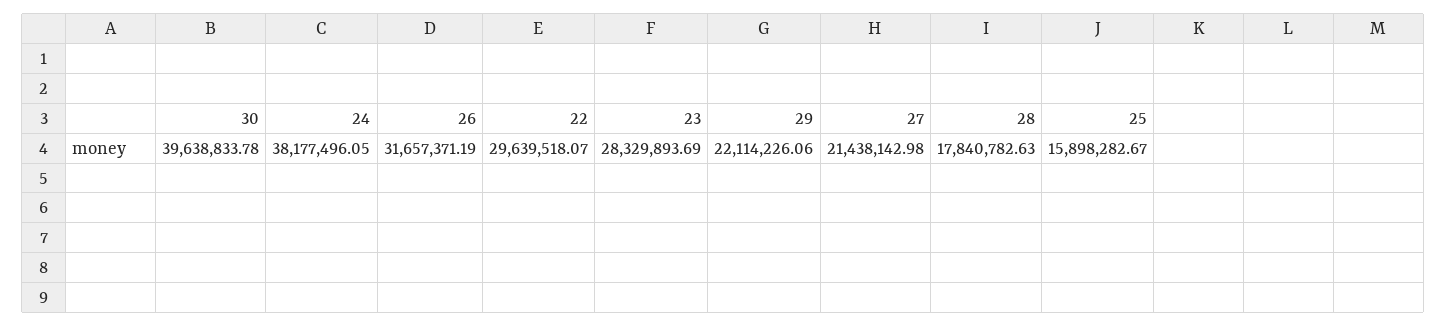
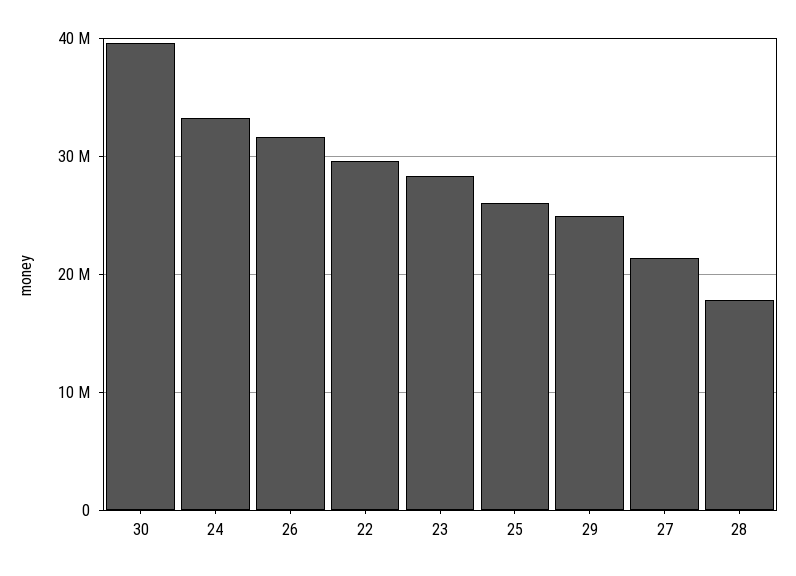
24: 38177496.05 -> 33000000
29: 22114226.06 -> 25000000
25: 15898282.67 -> 26000000

